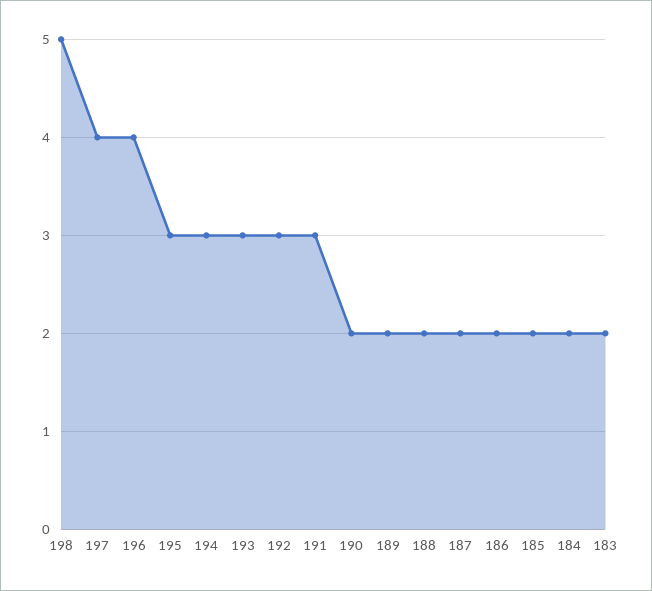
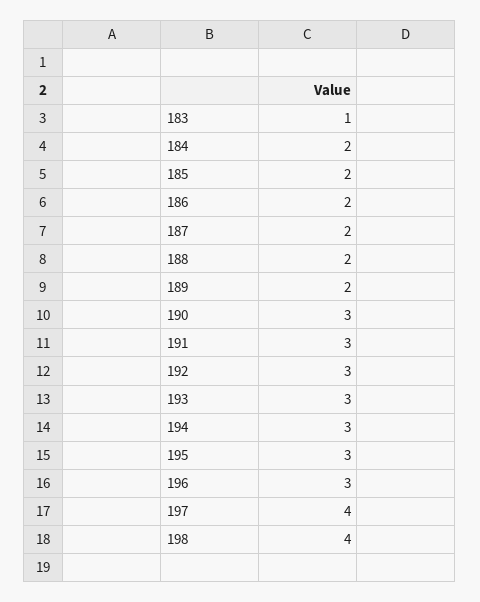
198: 5 -> 4
196: 4 -> 3
190: 2 -> 3
183: 2 -> 1

